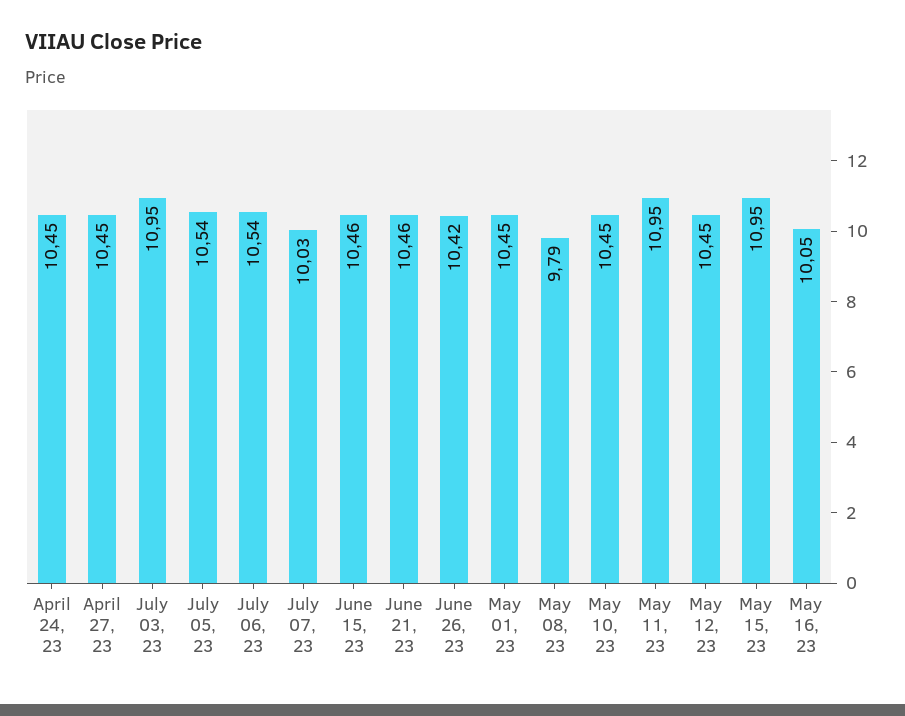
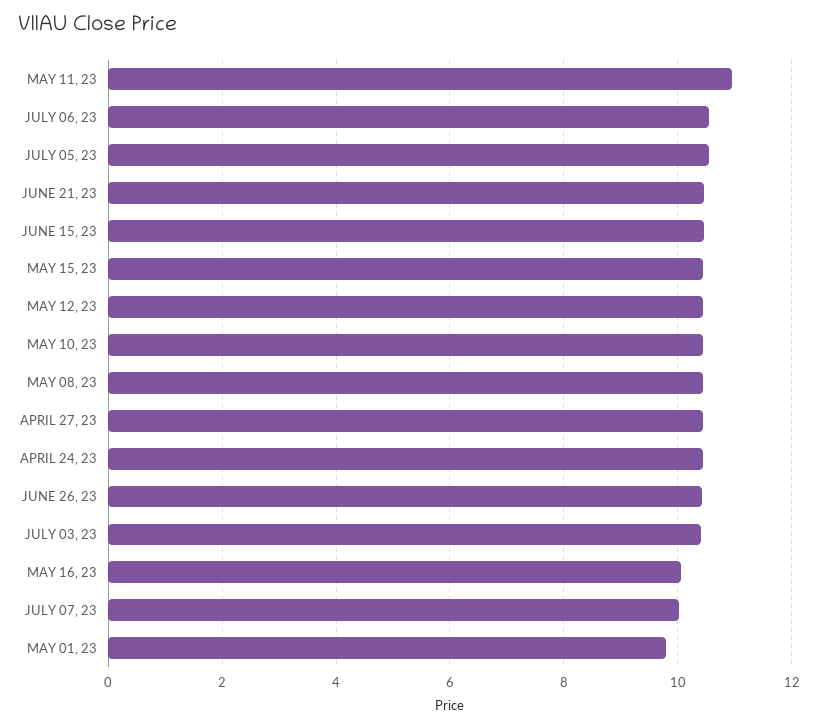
July 03, 23: 10.95 -> 10.4
May 01, 23: 10.45 -> 9.8
May 08, 23: 9.79 -> 10.4
May 15, 23: 10.95 -> 10.4

